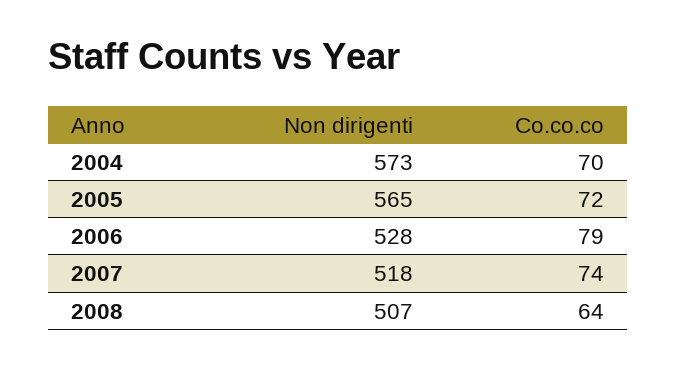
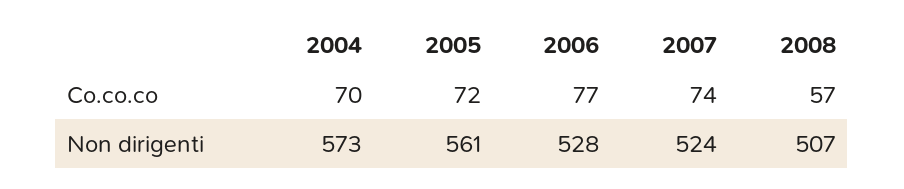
Non dirigenti, 2005: 565 -> 561
Co.co.co, 2006: 79 -> 77
Non dirigenti, 2007: 518 -> 524
Co.co.co, 2008: 64 -> 57

